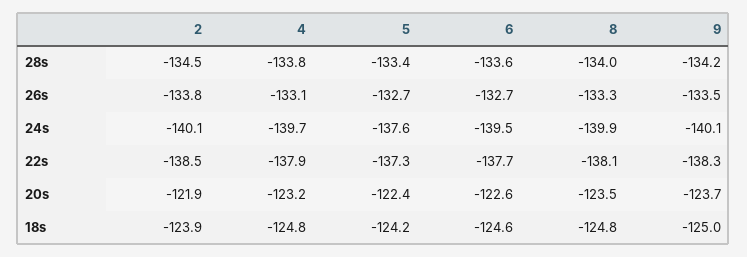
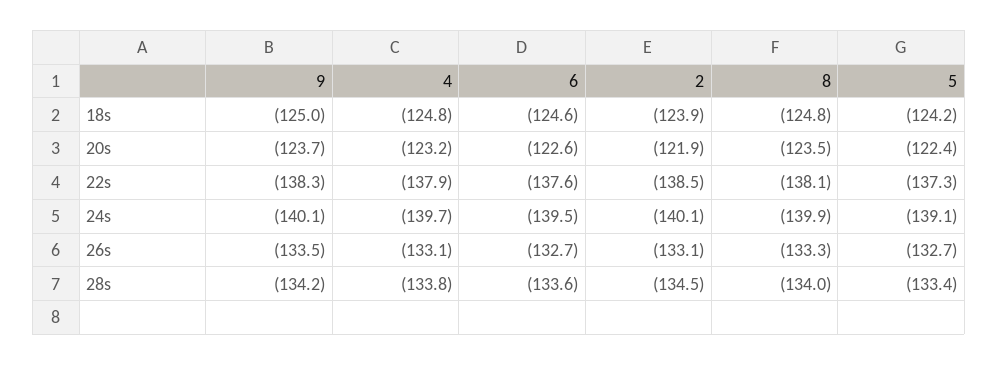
2, 26s: -133.8 -> -133.1
5, 24s: -137.6 -> -139.1
6, 22s: -137.7 -> -137.6

